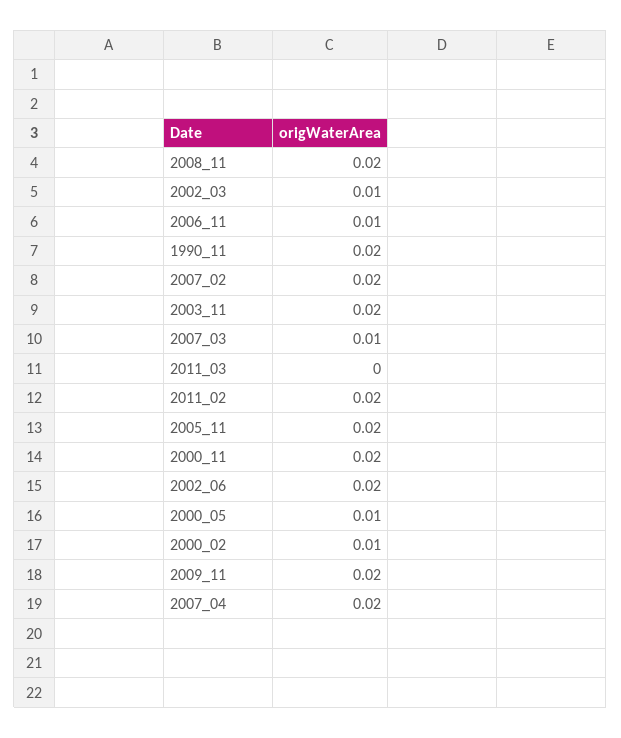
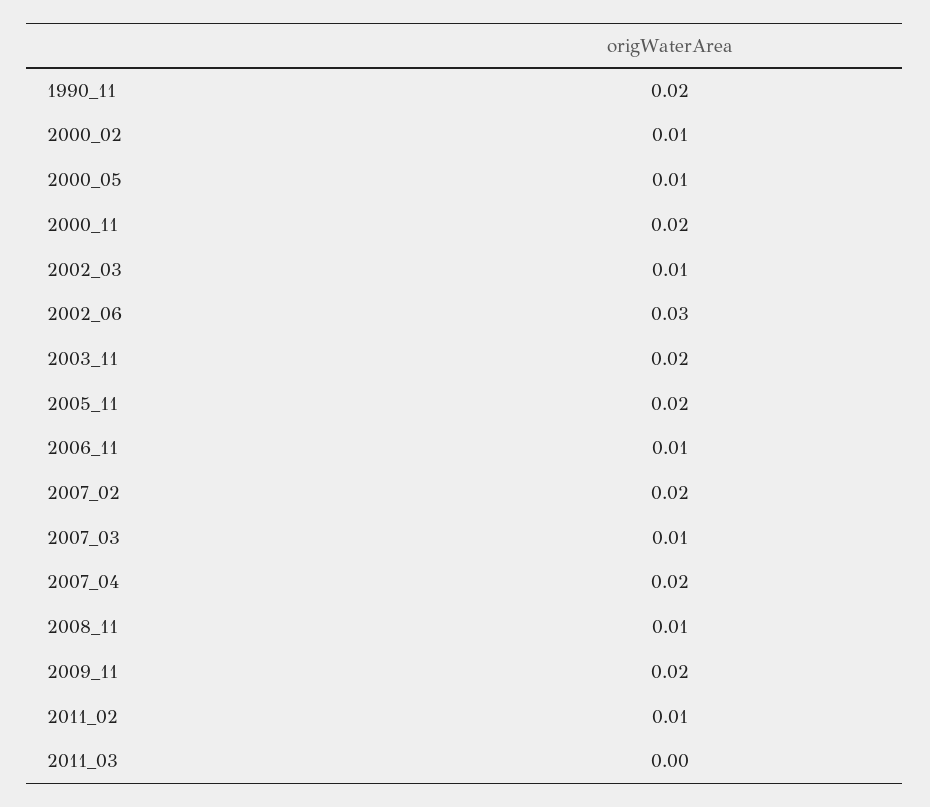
2008_11: 0.02 -> 0.01
2011_02: 0.02 -> 0.01
2002_06: 0.02 -> 0.03

